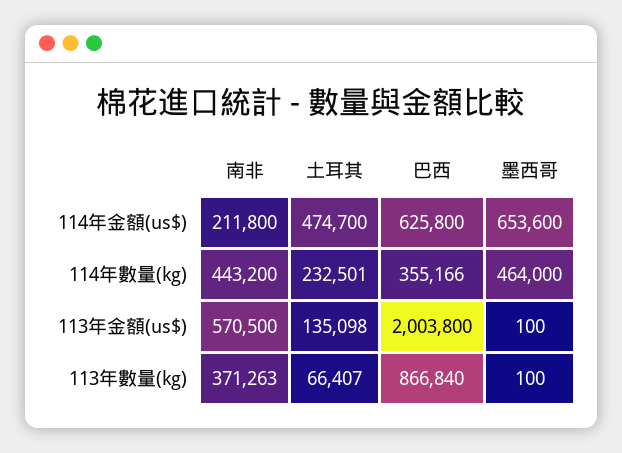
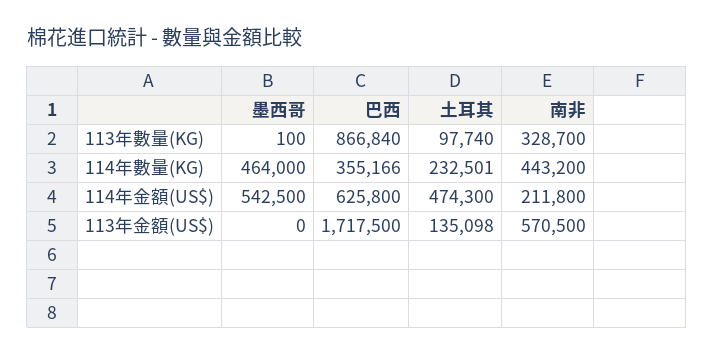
土耳其, 114年金額(us$): 474700 -> 474300
墨西哥, 114年金額(us$): 653600 -> 542500
巴西, 113年金額(us$): 2003800 -> 1717500
墨西哥, 113年金額(us$): 100 -> 0
南非, 113年數量(kg): 371263 -> 328700
土耳其, 113年數量(kg): 66407 -> 97740

